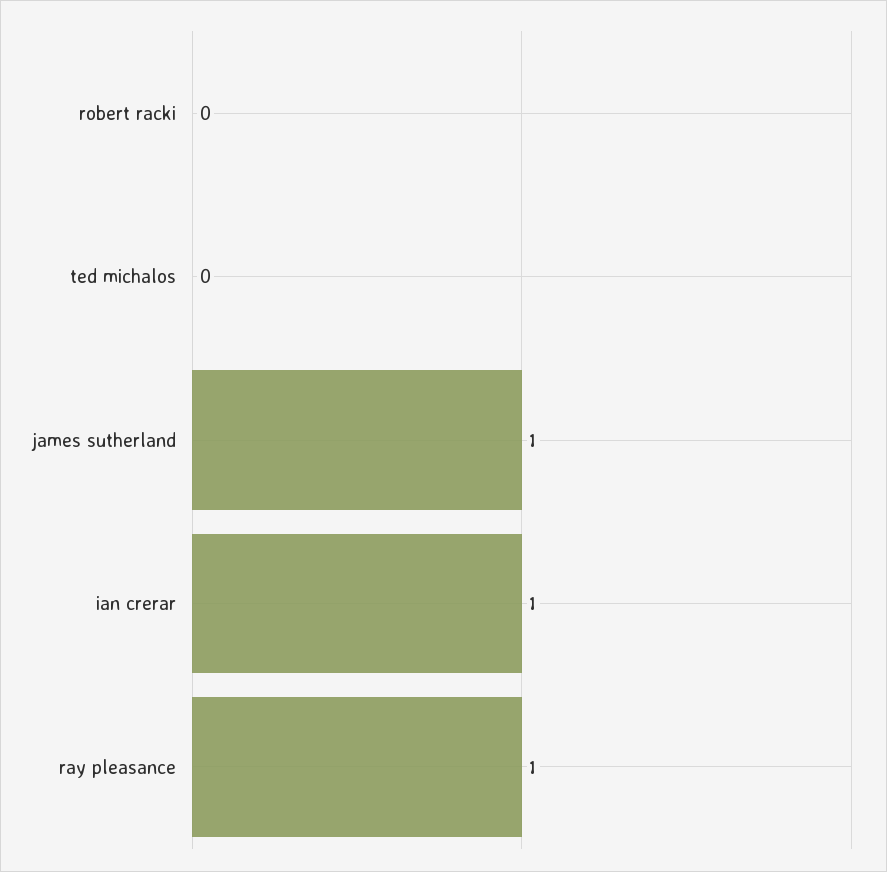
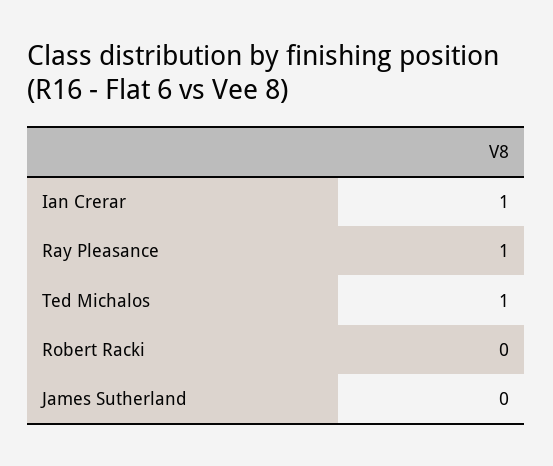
ted michalos: 0 -> 1
james sutherland: 1 -> 0

